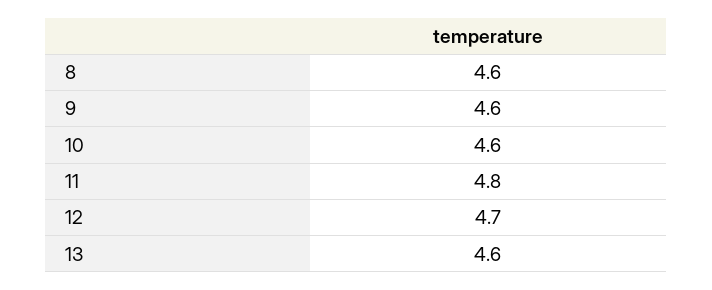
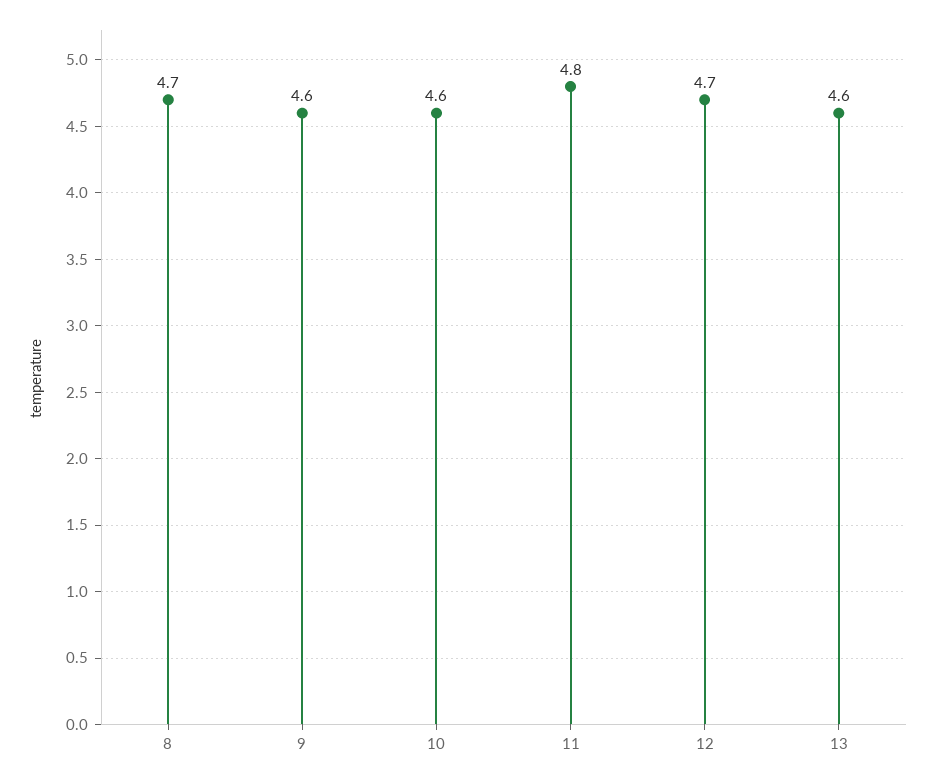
8: 4.6 -> 4.7

